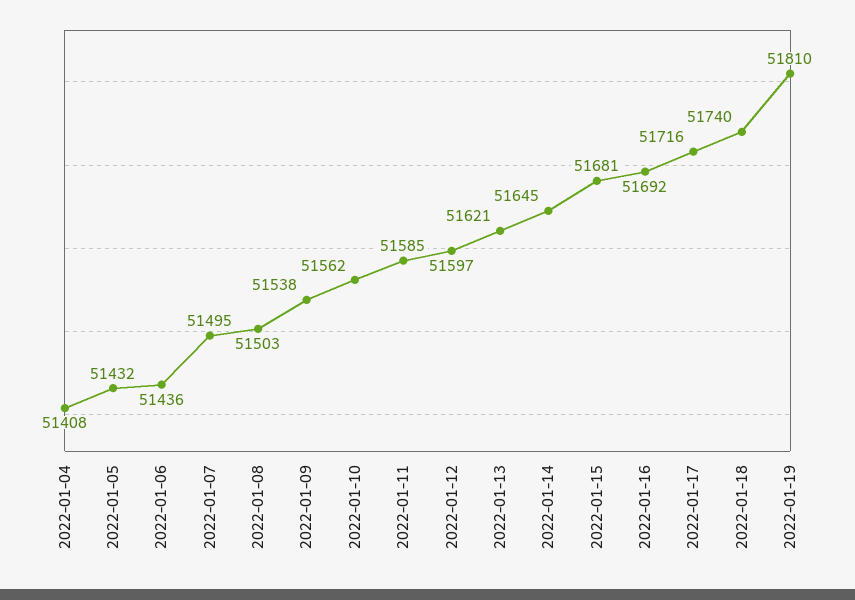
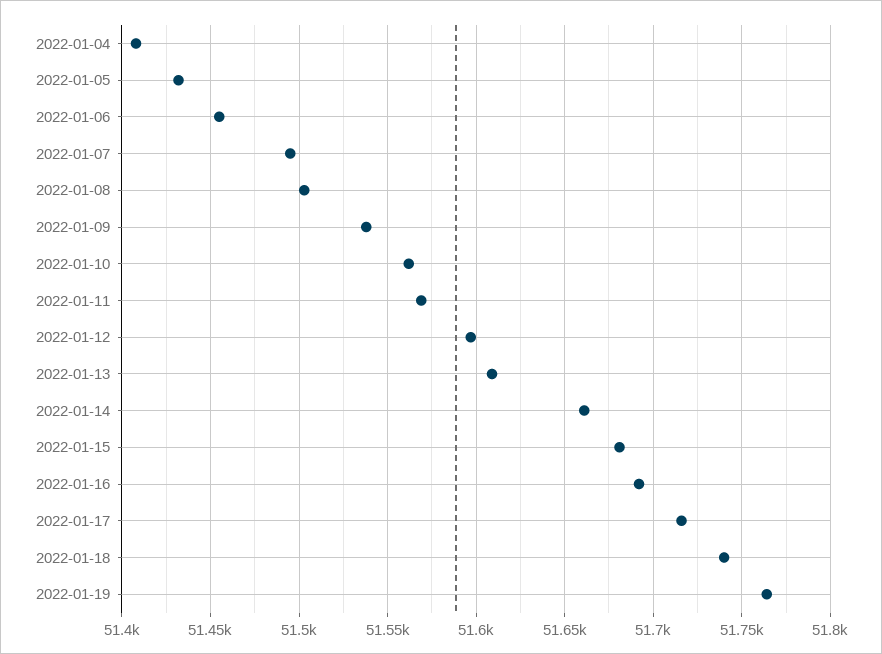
2022-01-06: 51436 -> 51455
2022-01-11: 51585 -> 51570
2022-01-13: 51621 -> 51610
2022-01-14: 51645 -> 51660
2022-01-19: 51810 -> 51765

